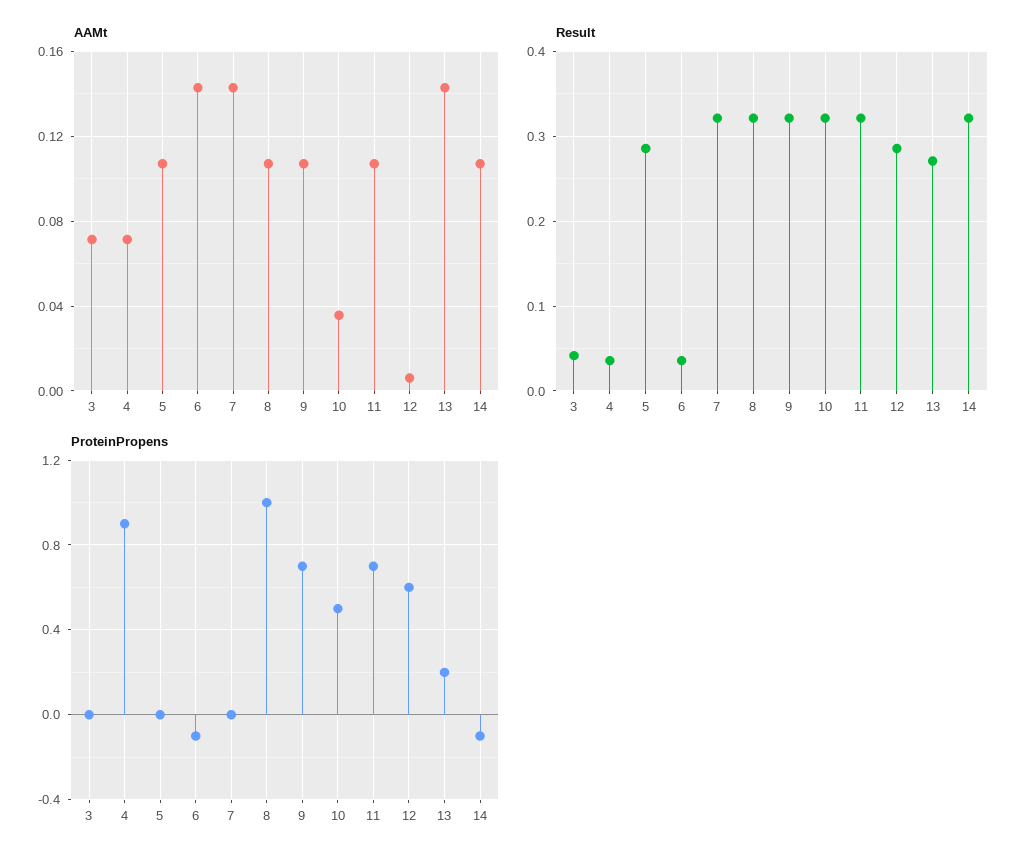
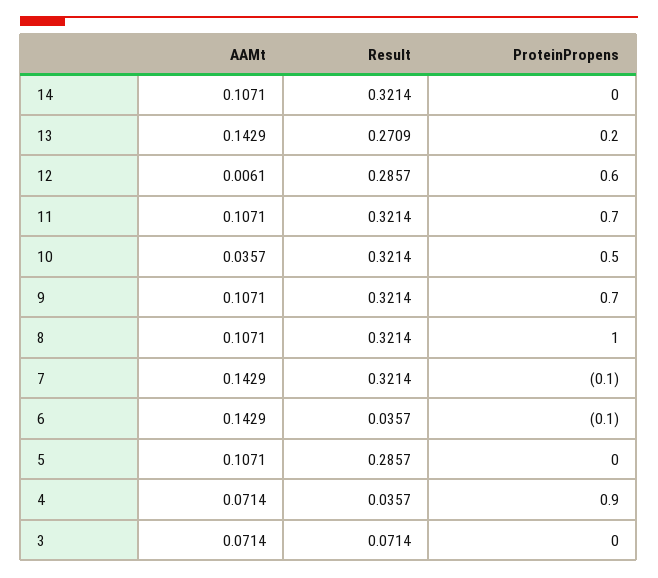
Result, 3: 0.04 -> 0.0714
ProteinPropens, 7: 0 -> -0.1
ProteinPropens, 14: -0.1 -> 0

